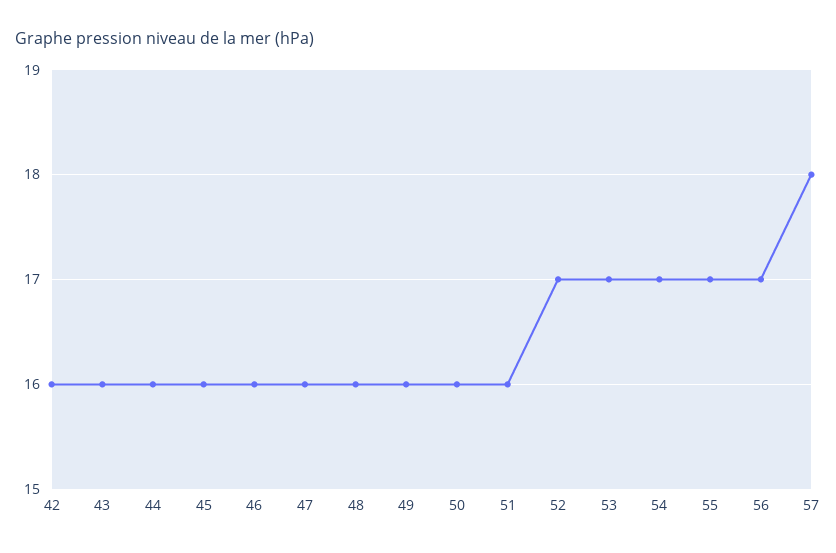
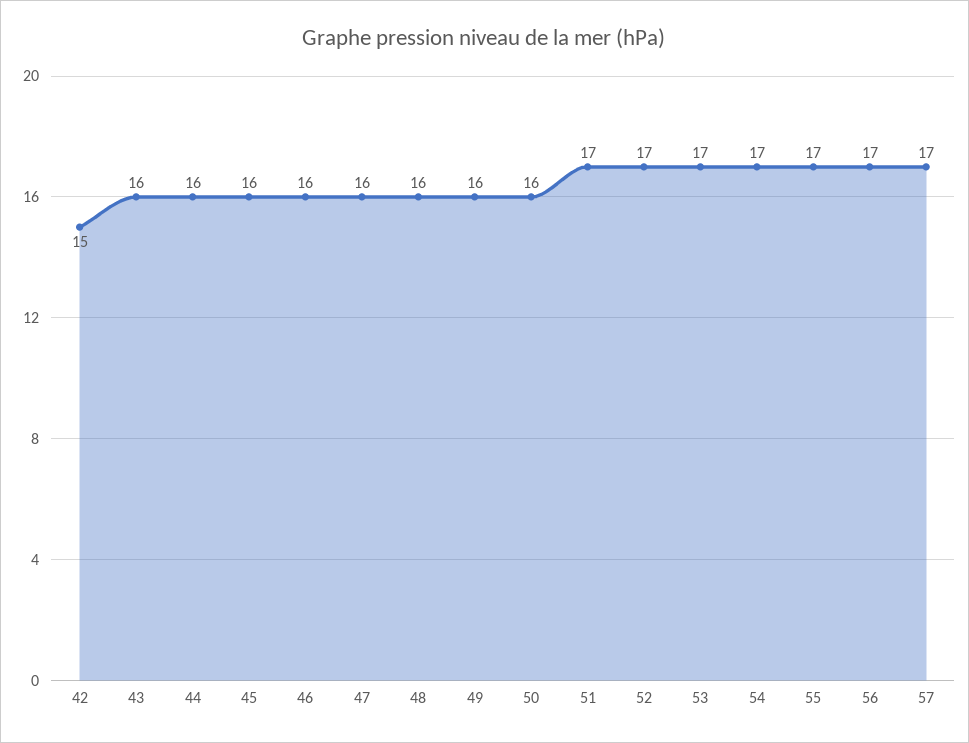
42: 16 -> 15
51: 16 -> 17
57: 18 -> 17

